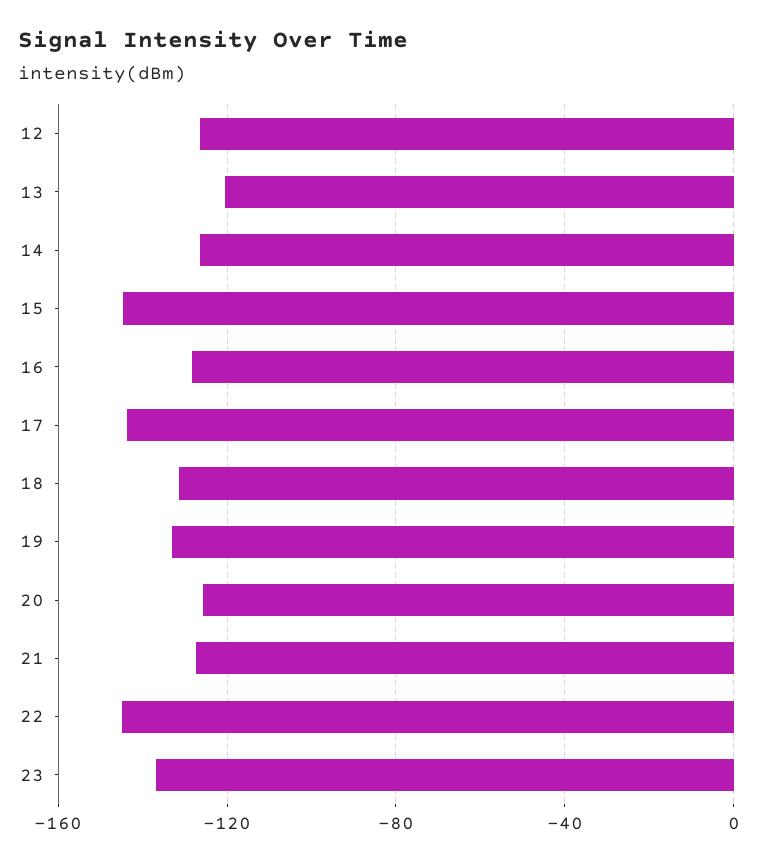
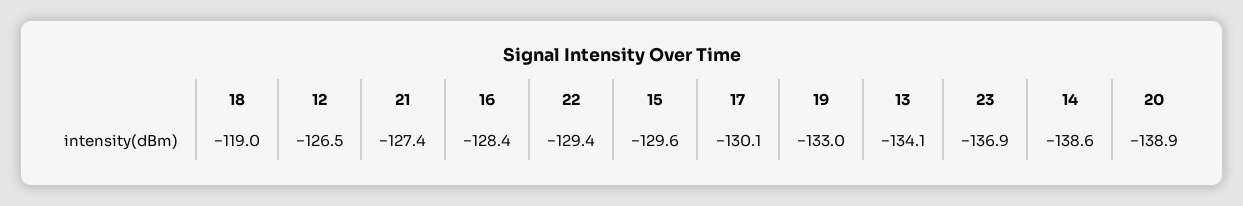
13: -120 -> -134.1
14: -125 -> -138.6
15: -145 -> -129.6
17: -145 -> -130.1
18: -130 -> -119
20: -125 -> -138.9
22: -145 -> -129.4

